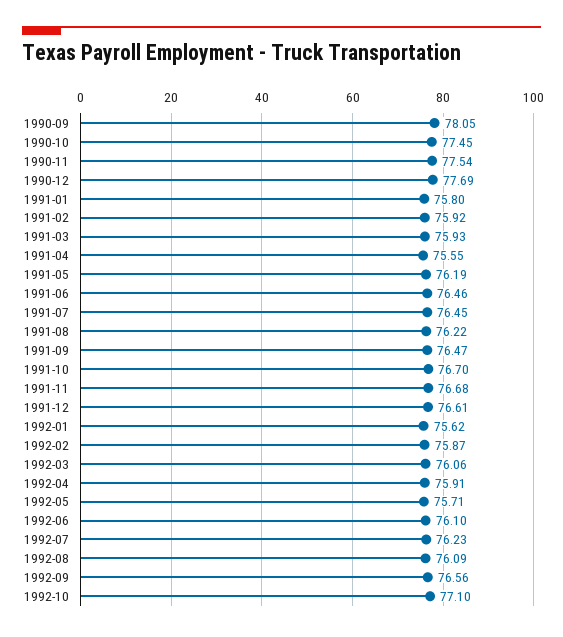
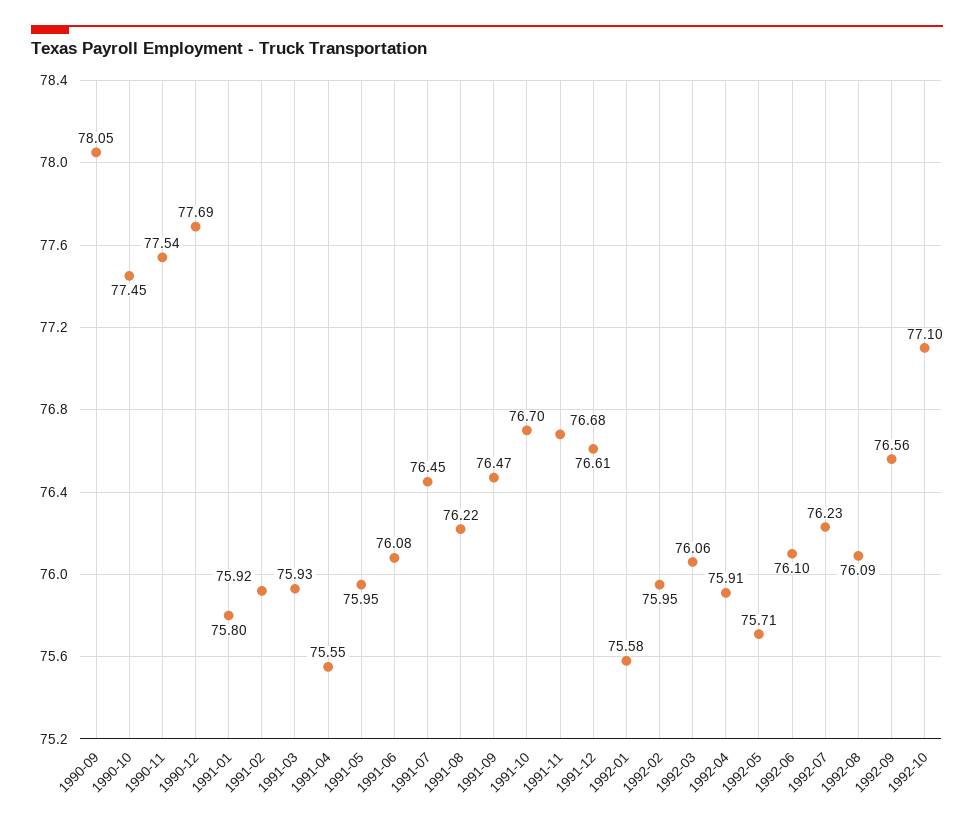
1991-05: 76.19 -> 75.95
1991-06: 76.46 -> 76.08
1992-01: 75.62 -> 75.58
1992-02: 75.87 -> 75.95

